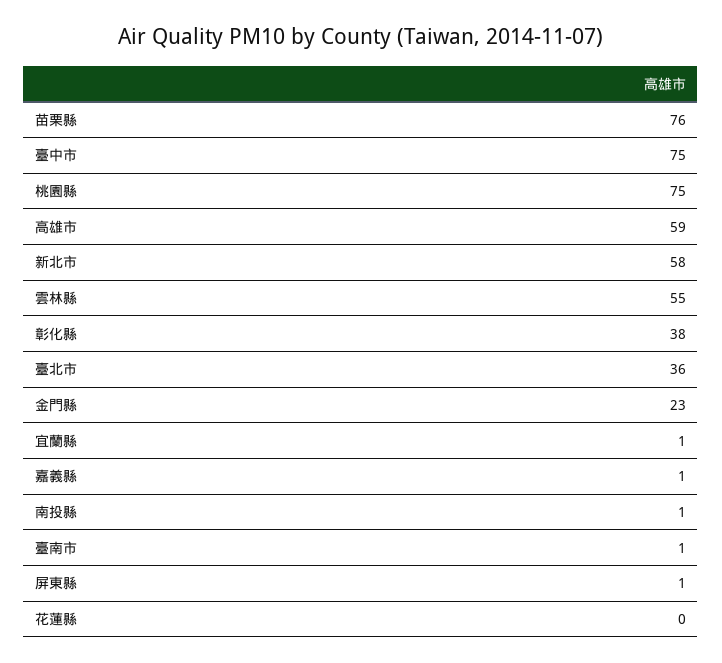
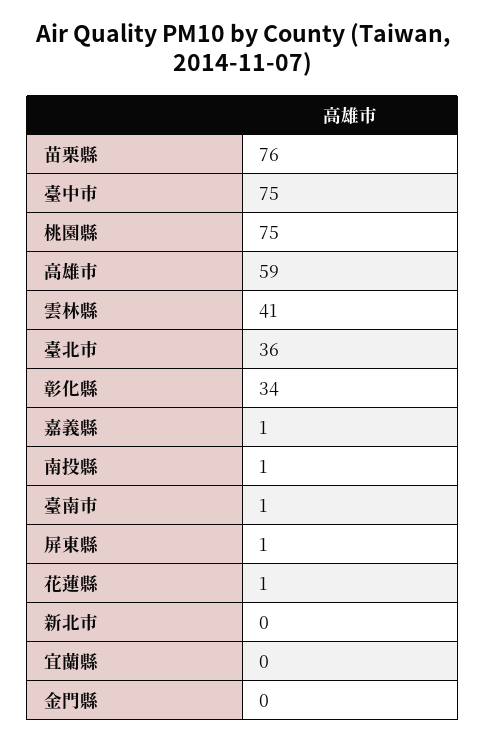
新北市: 58 -> 0
雲林縣: 55 -> 41
彰化縣: 38 -> 34
金門縣: 23 -> 0
宜蘭縣: 1 -> 0
花蓮縣: 0 -> 1

